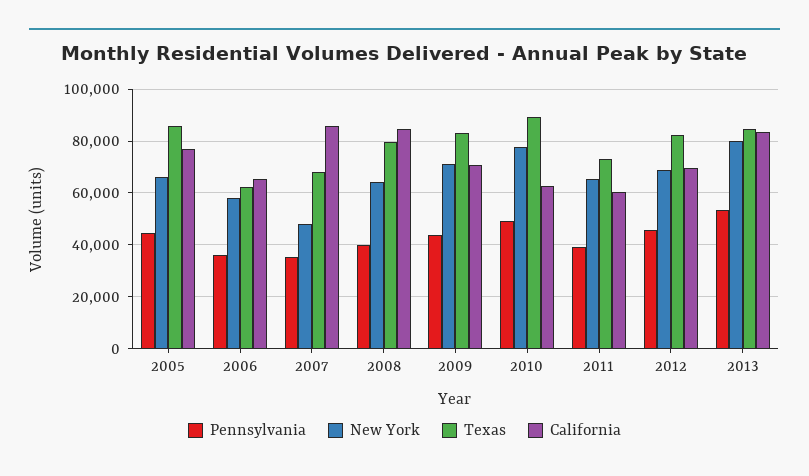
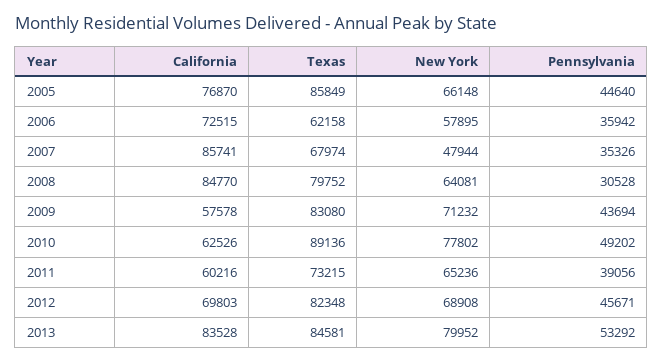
California, 2006: 65000 -> 72515
Pennsylvania, 2008: 40000 -> 30528
California, 2009: 70000 -> 57578

